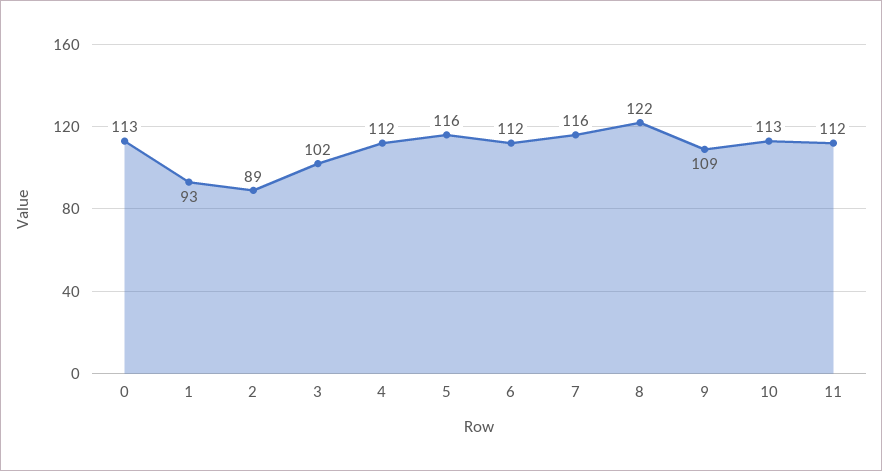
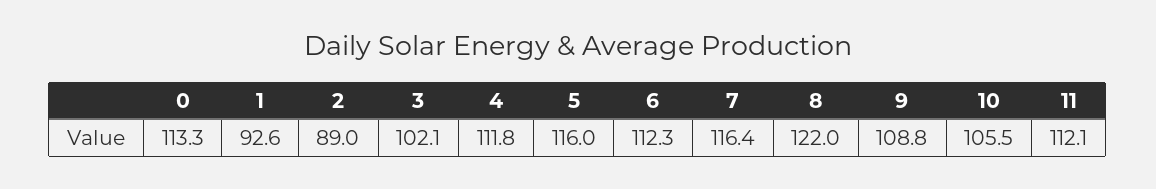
10: 113 -> 105.5

